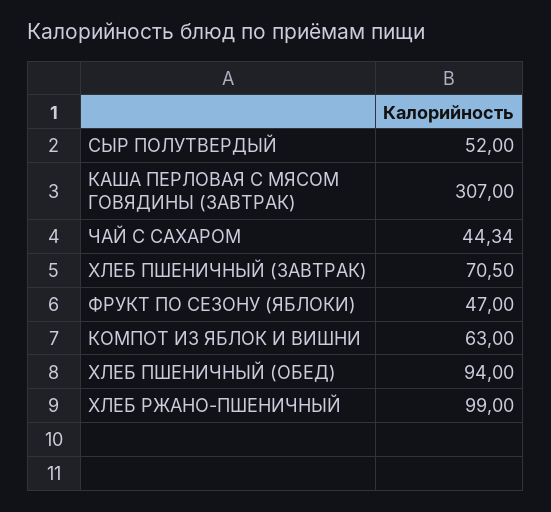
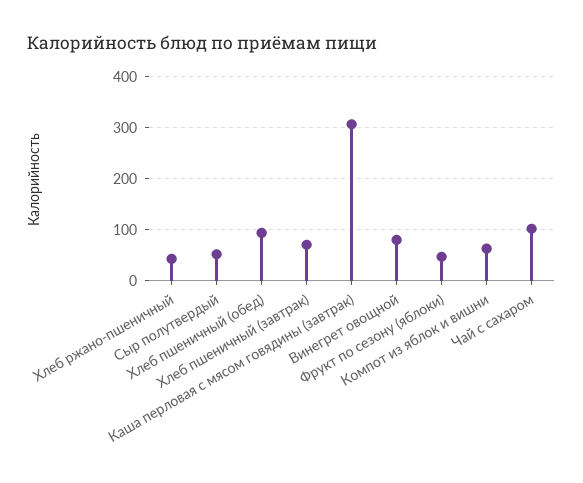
ЧАЙ С САХАРОМ: 44.34 -> 100
ХЛЕБ РЖАНО-ПШЕНИЧНЫЙ: 99 -> 40
Винегрет овощной: none -> 80

